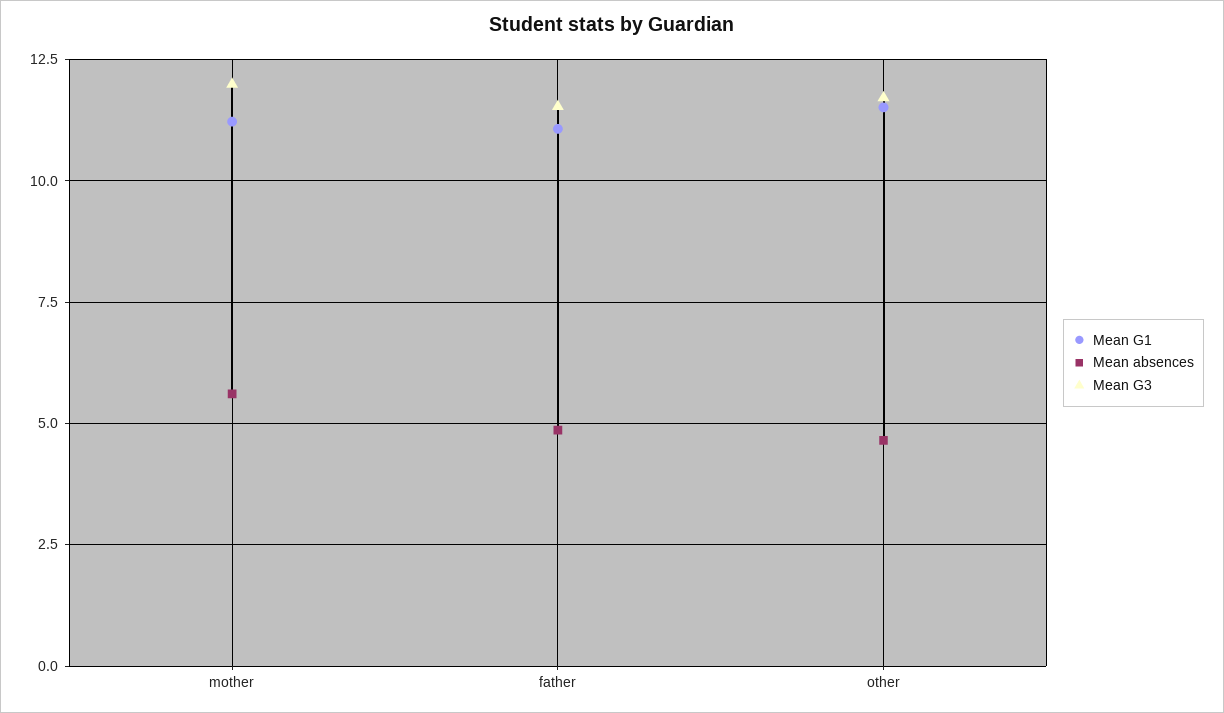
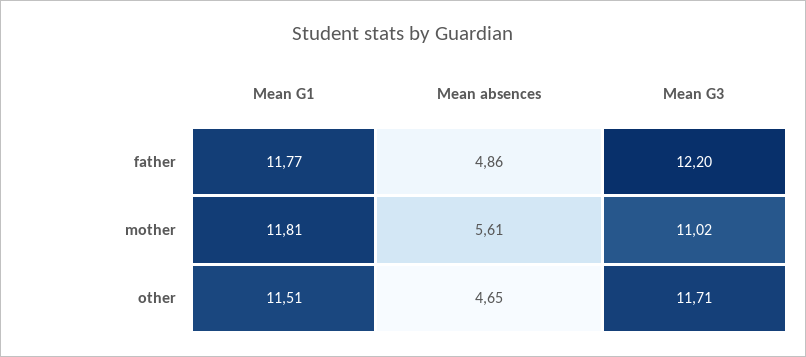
Mean G1, mother: 11.25 -> 11.81
Mean G3, mother: 12 -> 11.02
Mean G1, father: 11 -> 11.77
Mean G3, father: 11.5 -> 12.2

